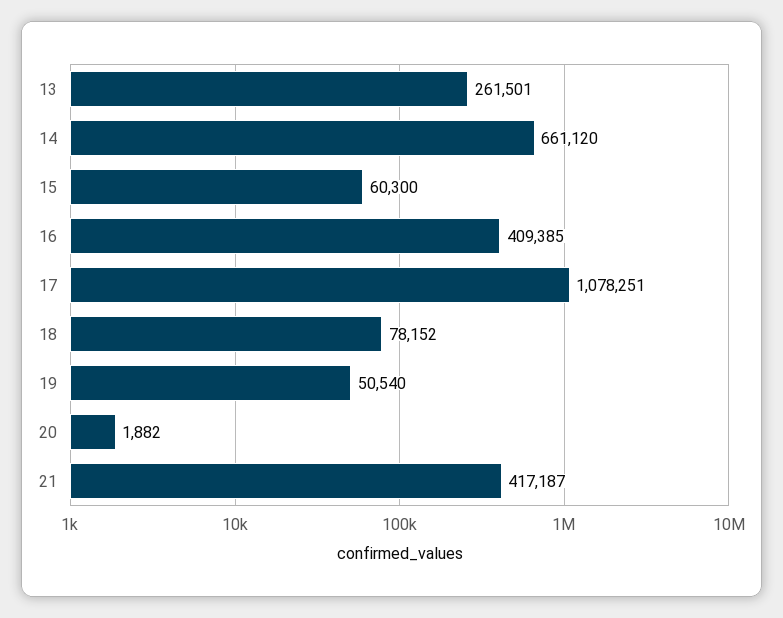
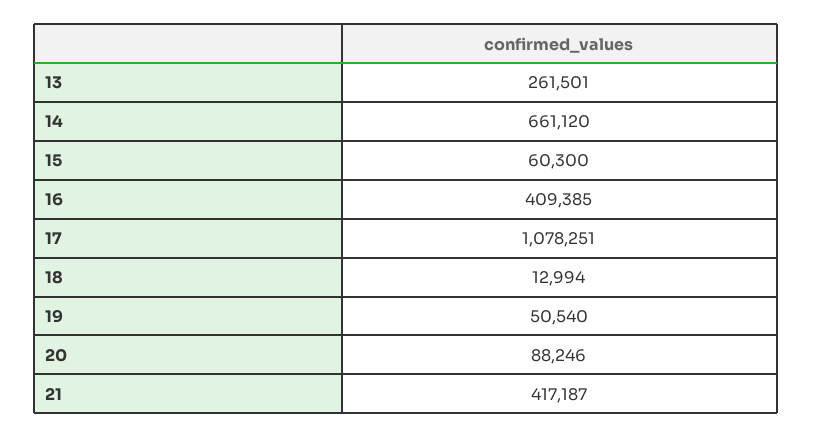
18: 78152 -> 12994
20: 1882 -> 88246

